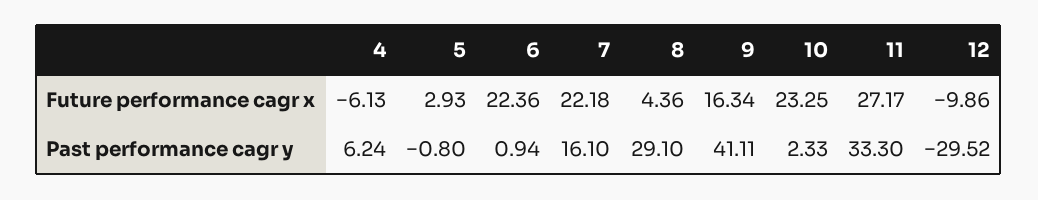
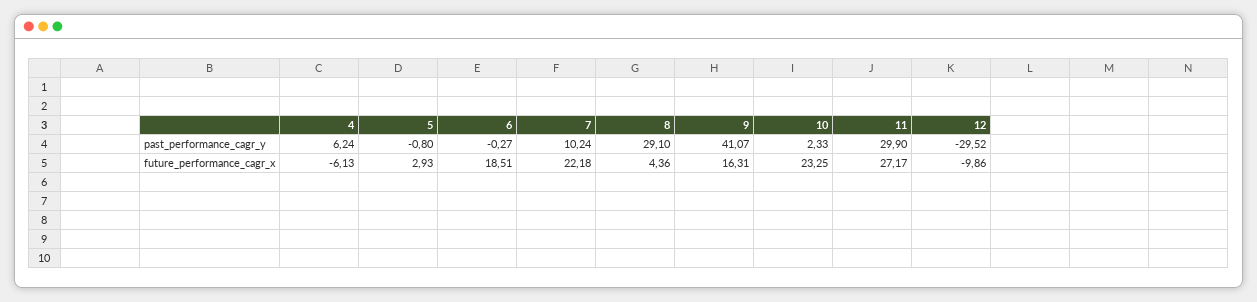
6, Future performance cagr x: 22.36 -> 18.51
9, Future performance cagr x: 16.34 -> 16.31
6, Past performance cagr y: 0.94 -> -0.27
7, Past performance cagr y: 16.1 -> 10.24
9, Past performance cagr y: 41.11 -> 41.07
11, Past performance cagr y: 33.3 -> 29.9

